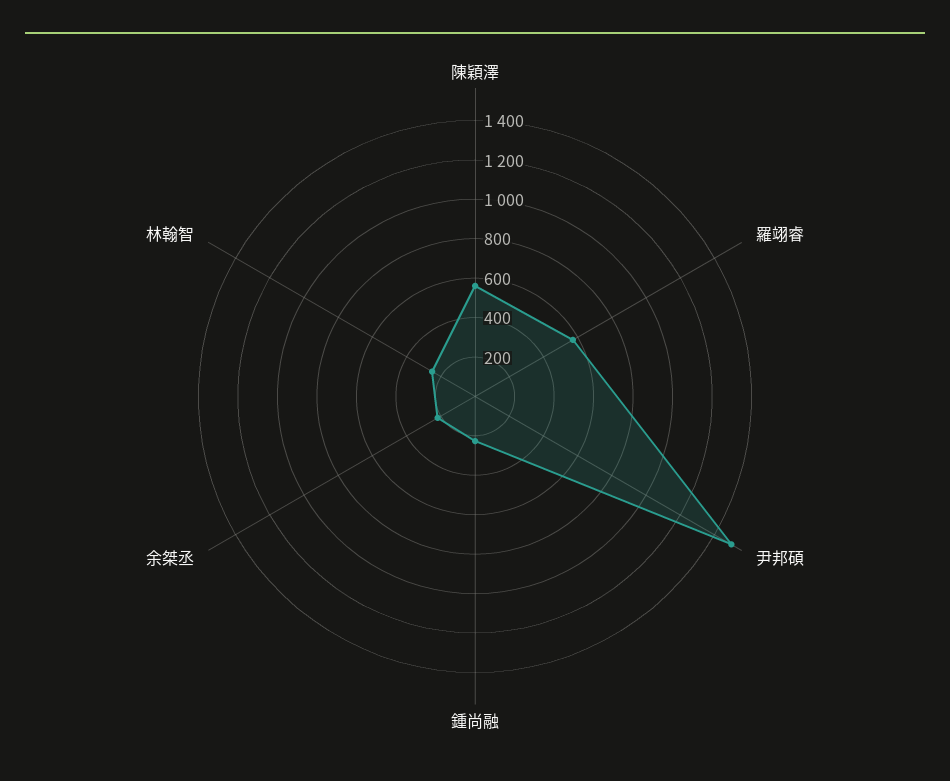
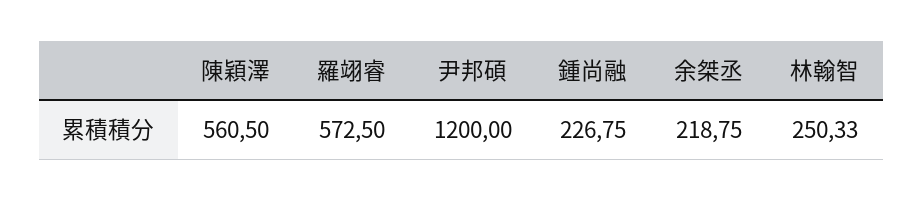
尹邦碩: 1500 -> 1200

